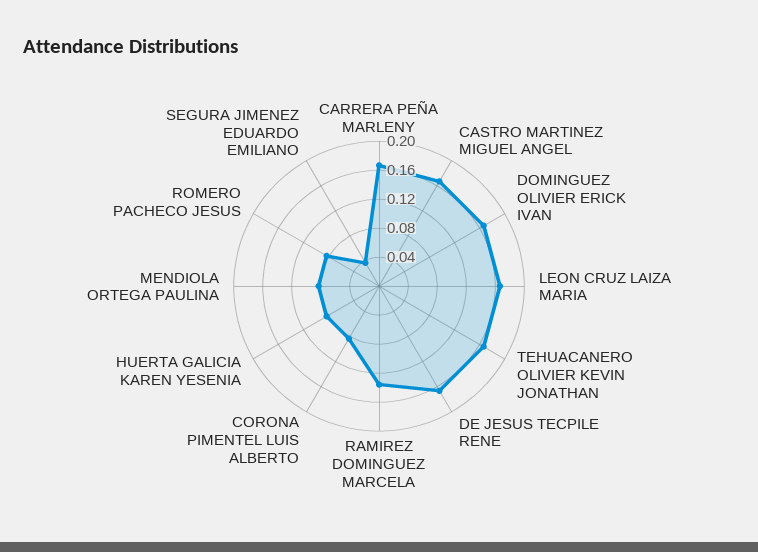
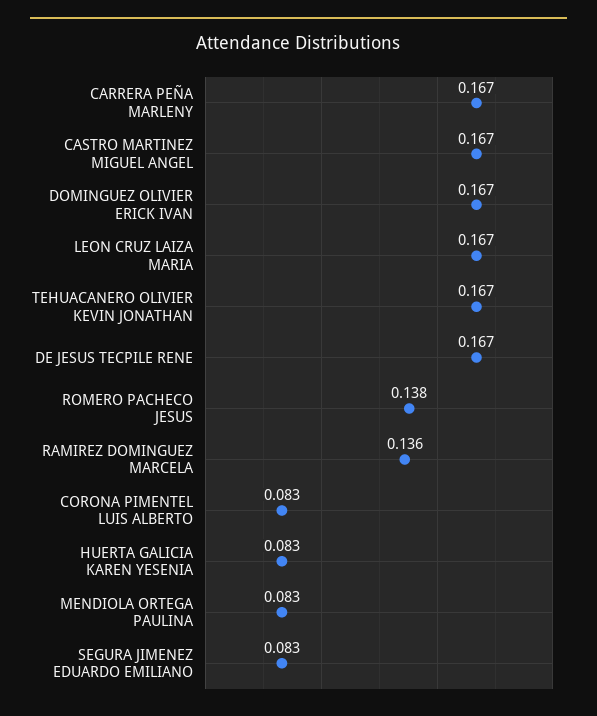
ROMERO PACHECO JESUS: 0.08 -> 0.138
SEGURA JIMENEZ EDUARDO EMILIANO: 0.04 -> 0.083

